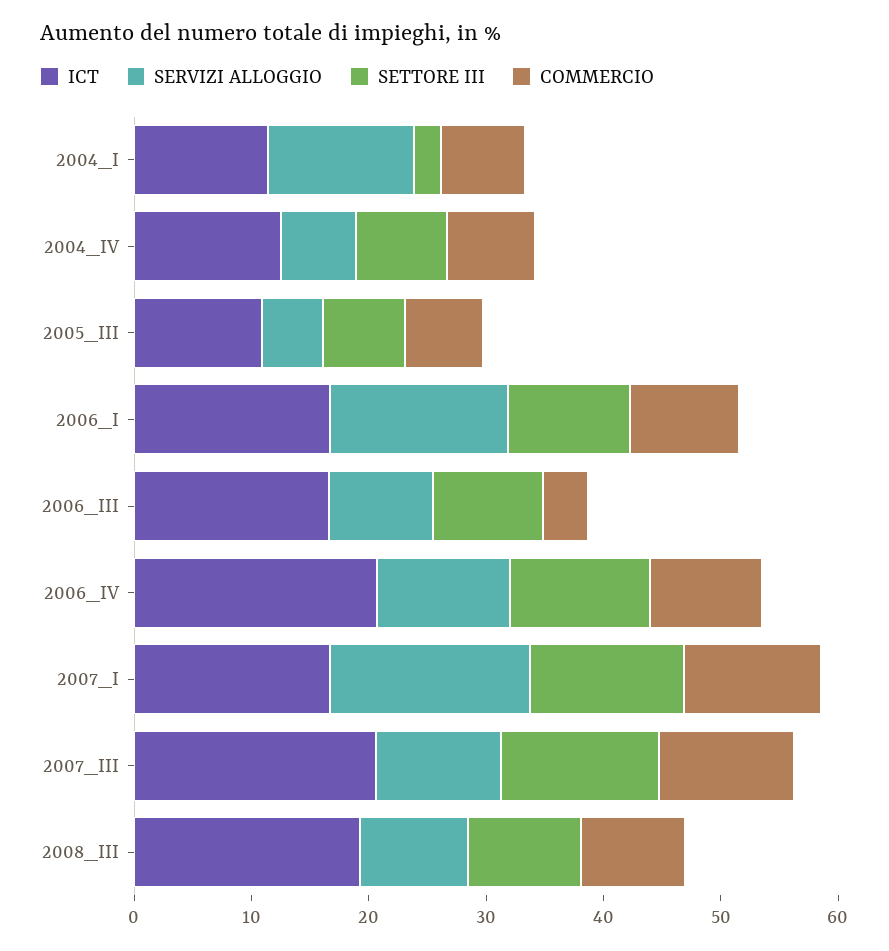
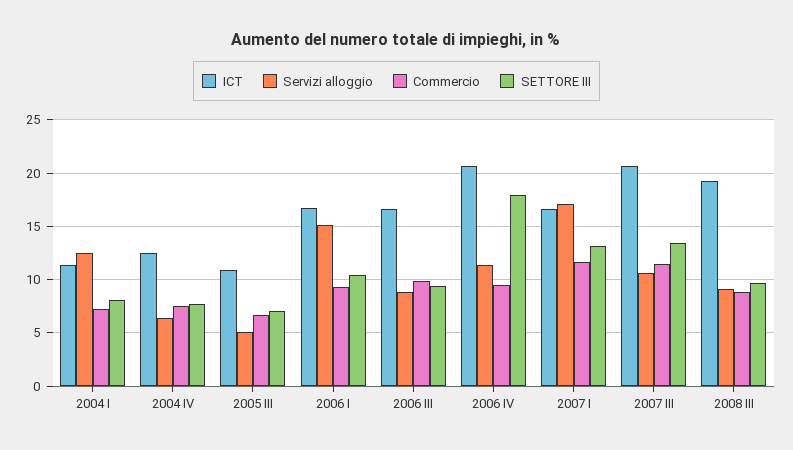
SETTORE III, 2004_I: 2 -> 8
COMMERCIO, 2006_III: 4 -> 10
SETTORE III, 2006_IV: 12 -> 18

